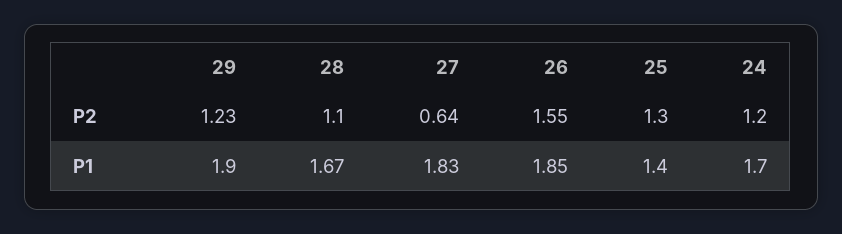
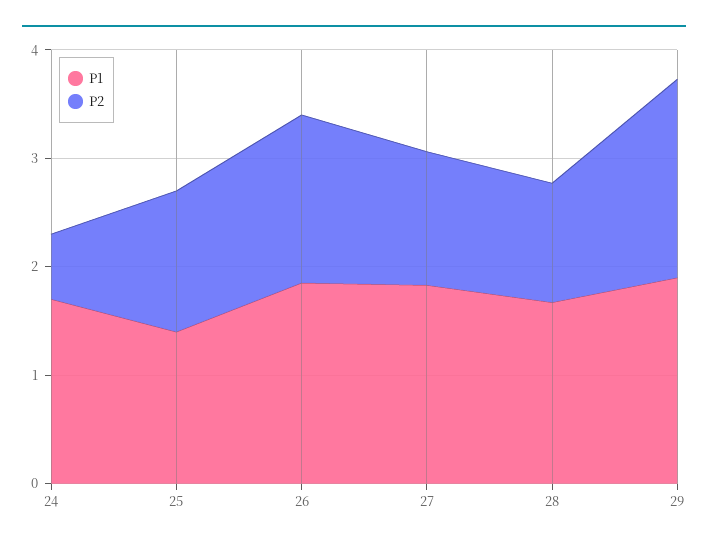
P2, 29: 1.23 -> 1.8
P2, 27: 0.64 -> 1.2
P2, 24: 1.2 -> 0.6

